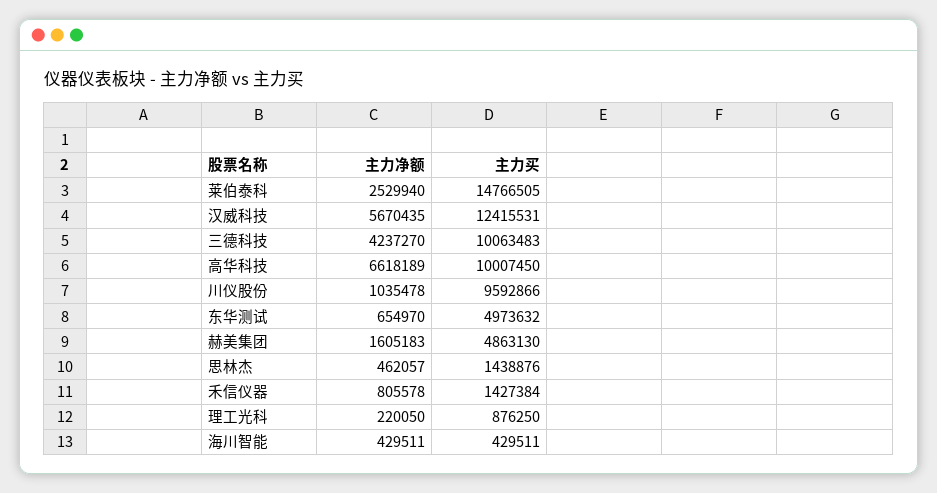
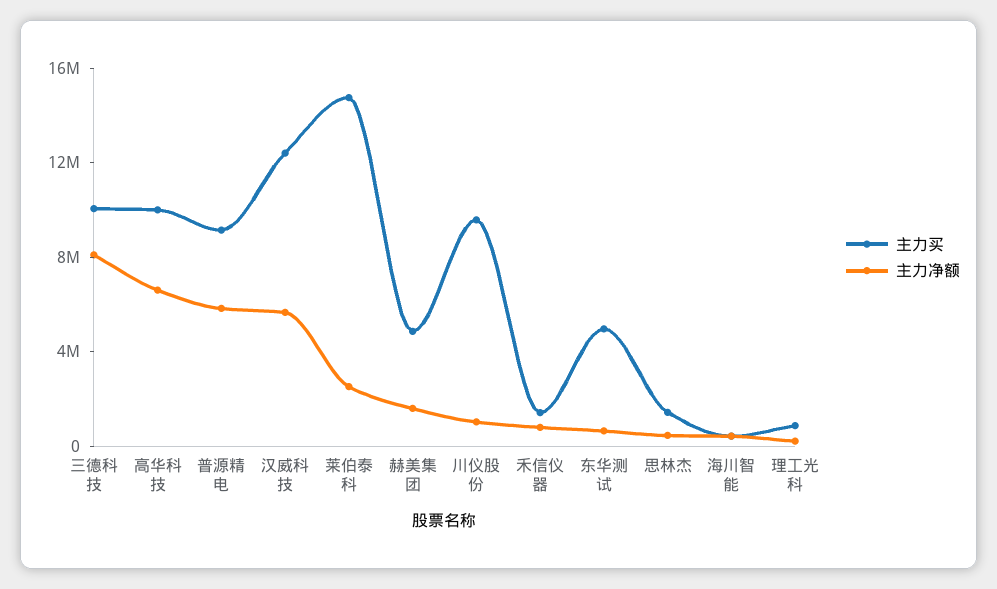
主力净额, 三德科技: 4237270 -> 8000000
主力买, 普源精电: none -> 9000000
主力净额, 普源精电: none -> 6000000

